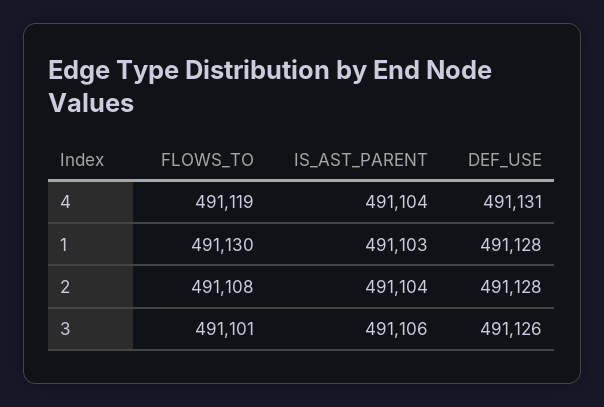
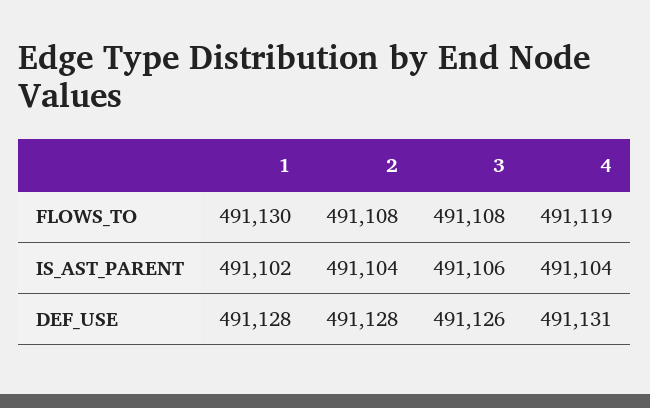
IS_AST_PARENT, 1: 491103 -> 491102
FLOWS_TO, 3: 491101 -> 491108

